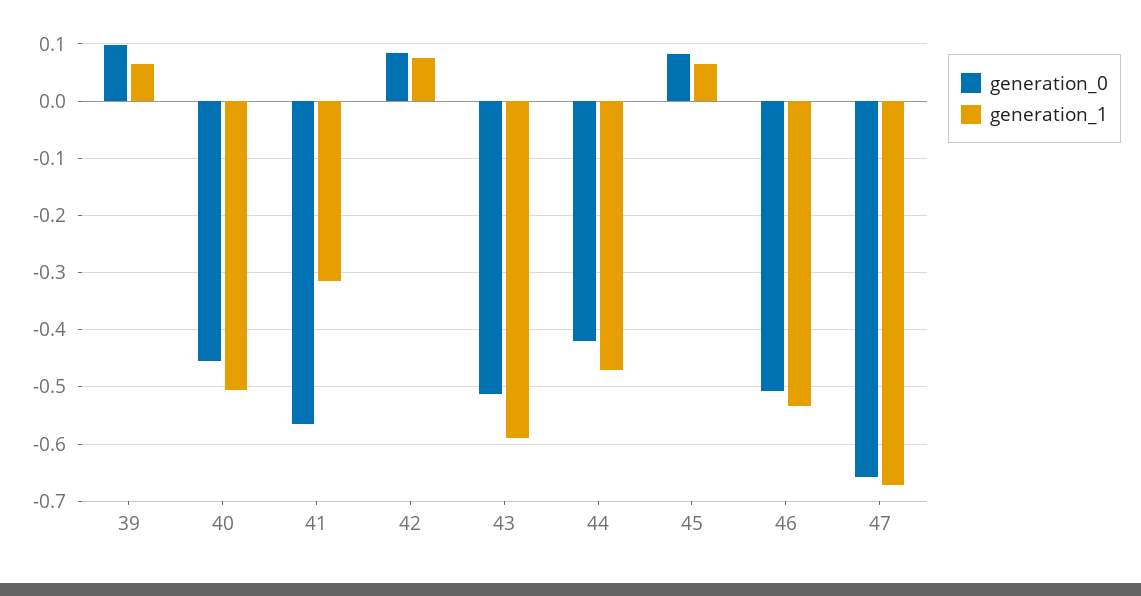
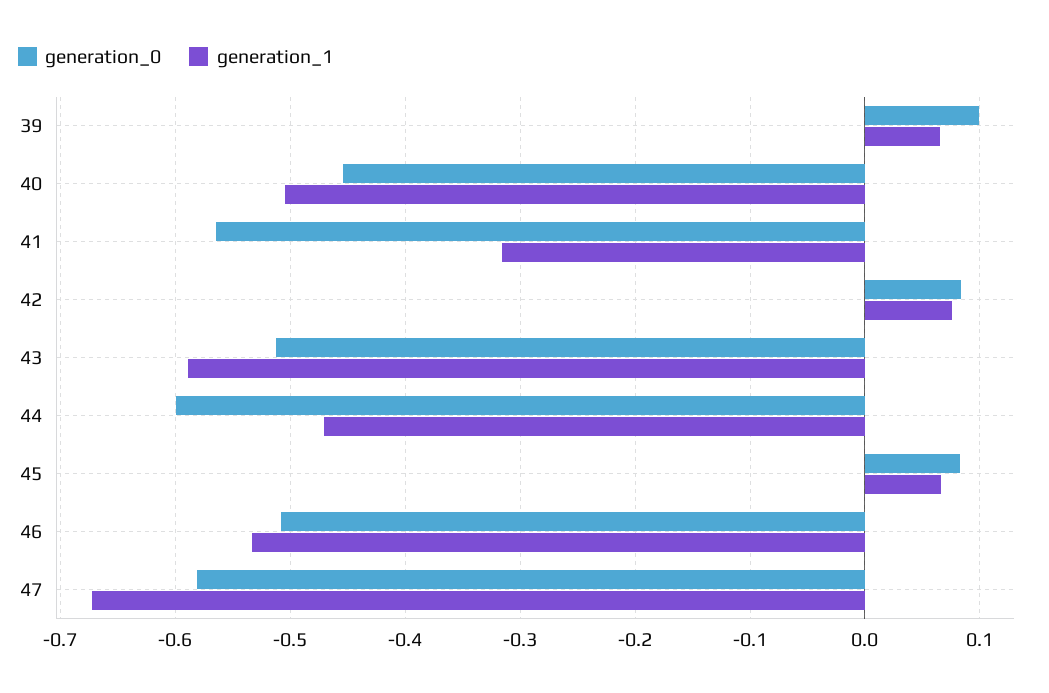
generation_0, 44: -0.42 -> -0.6
generation_0, 47: -0.66 -> -0.58

